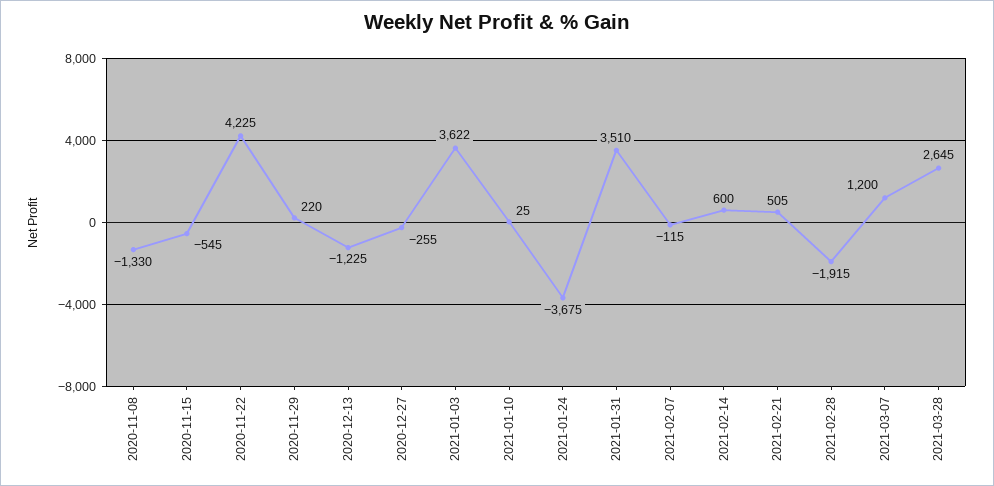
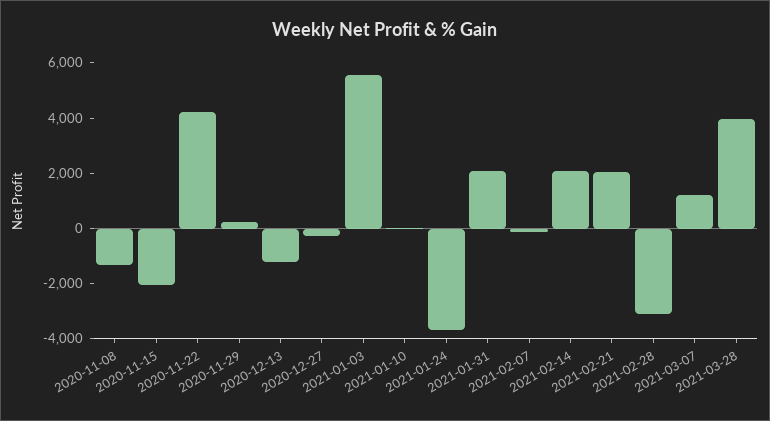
2020-11-15: -545 -> -2000
2021-01-03: 3622 -> 5500
2021-01-31: 3510 -> 2000
2021-02-14: 600 -> 2000
2021-02-21: 505 -> 2000
2021-02-28: -1915 -> -3000
2021-03-28: 2645 -> 4000

